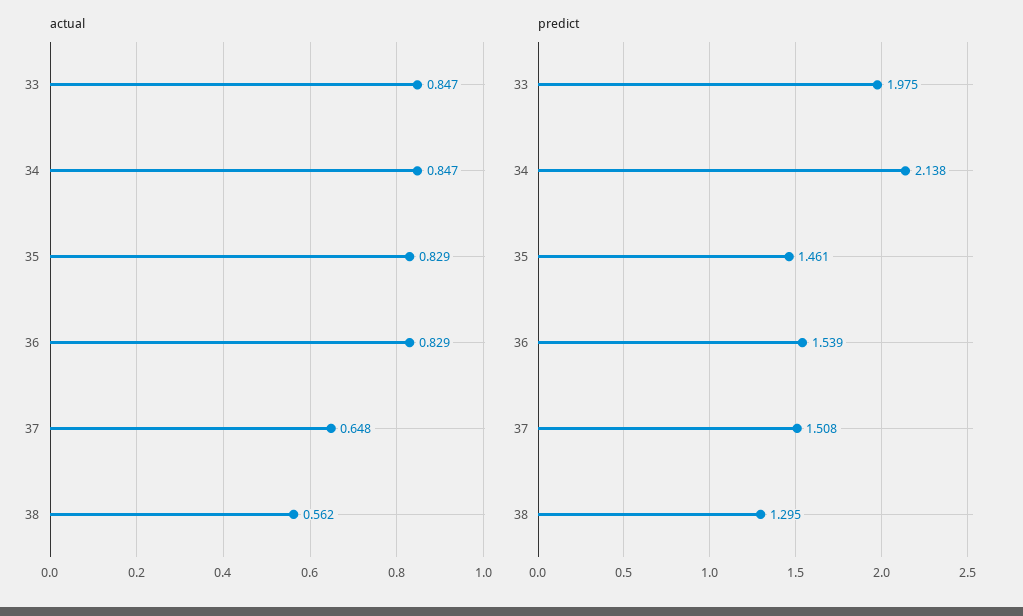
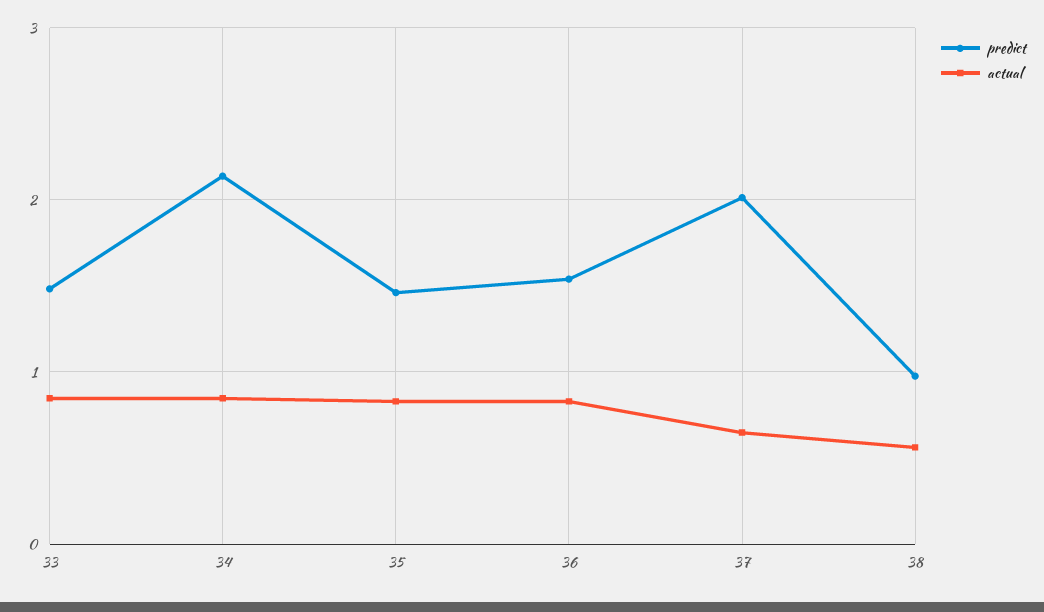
predict, 33: 1.975 -> 1.5
predict, 37: 1.508 -> 2
predict, 38: 1.295 -> 1

